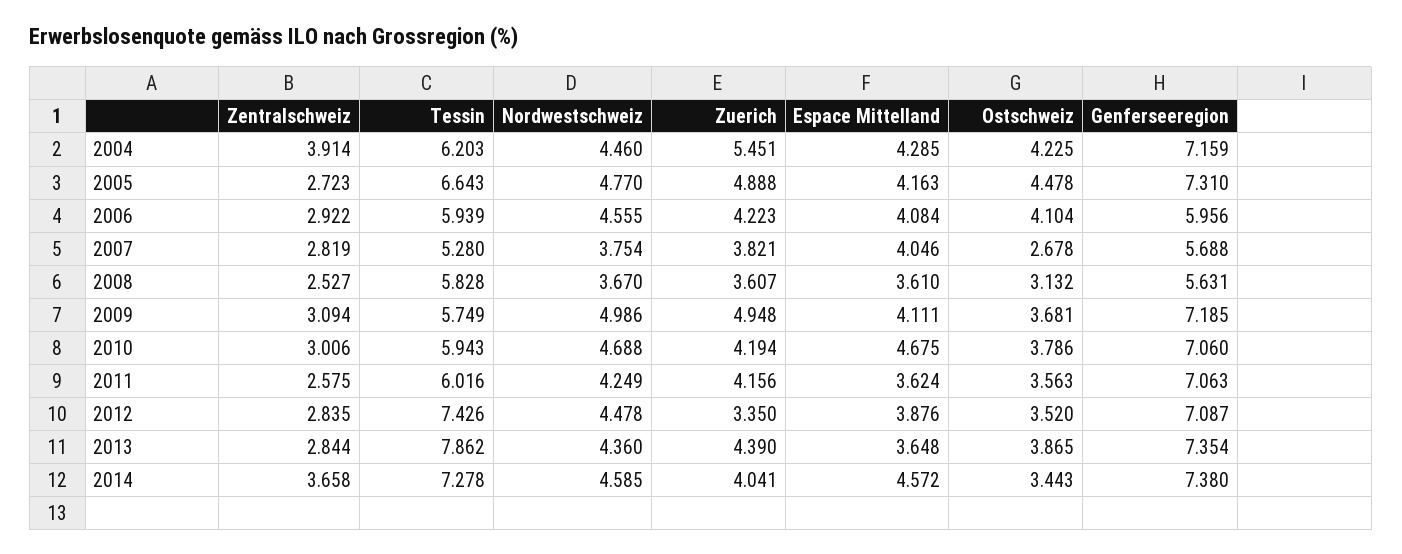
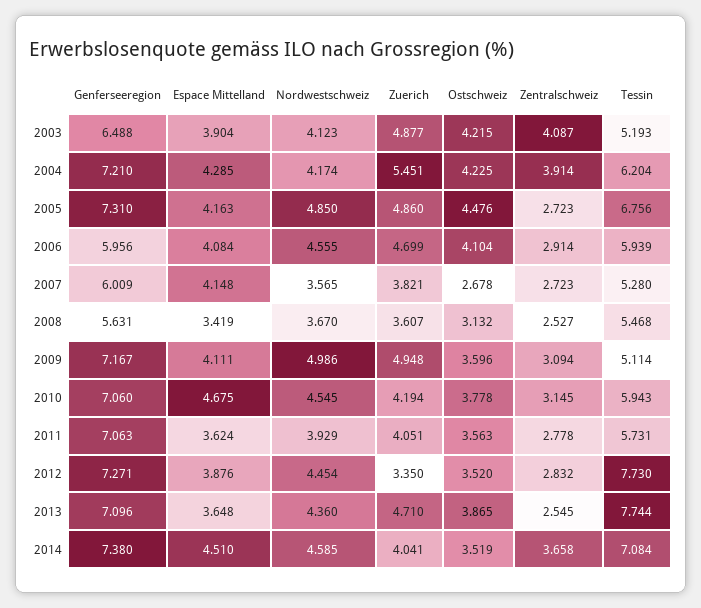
Tessin, 2004: 6.203 -> 6.204
Nordwestschweiz, 2004: 4.46 -> 4.174
Genferseeregion, 2004: 7.159 -> 7.21
Tessin, 2005: 6.643 -> 6.756
Nordwestschweiz, 2005: 4.77 -> 4.85
Zuerich, 2005: 4.888 -> 4.86
Ostschweiz, 2005: 4.478 -> 4.476
Zentralschweiz, 2006: 2.922 -> 2.914
Zuerich, 2006: 4.223 -> 4.699
Zentralschweiz, 2007: 2.819 -> 2.723
Nordwestschweiz, 2007: 3.754 -> 3.565
Espace Mittelland, 2007: 4.046 -> 4.148
Genferseeregion, 2007: 5.688 -> 6.009
Tessin, 2008: 5.828 -> 5.468
Espace Mittelland, 2008: 3.61 -> 3.419
Tessin, 2009: 5.749 -> 5.114
Ostschweiz, 2009: 3.681 -> 3.596
Genferseeregion, 2009: 7.185 -> 7.167
Zentralschweiz, 2010: 3.006 -> 3.145
Nordwestschweiz, 2010: 4.688 -> 4.545
Ostschweiz, 2010: 3.786 -> 3.778
Zentralschweiz, 2011: 2.575 -> 2.778
Tessin, 2011: 6.016 -> 5.731
Nordwestschweiz, 2011: 4.249 -> 3.929
Zuerich, 2011: 4.156 -> 4.051
Zentralschweiz, 2012: 2.835 -> 2.832
Tessin, 2012: 7.426 -> 7.73
Nordwestschweiz, 2012: 4.478 -> 4.454
Genferseeregion, 2012: 7.087 -> 7.271
Zentralschweiz, 2013: 2.844 -> 2.545
Tessin, 2013: 7.862 -> 7.744
Zuerich, 2013: 4.39 -> 4.71
Genferseeregion, 2013: 7.354 -> 7.096
Tessin, 2014: 7.278 -> 7.084
Espace Mittelland, 2014: 4.572 -> 4.51
Ostschweiz, 2014: 3.443 -> 3.519
Genferseeregion, 2003: none -> 6.488
Espace Mittelland, 2003: none -> 3.904
Nordwestschweiz, 2003: none -> 4.123
Zuerich, 2003: none -> 4.877
Ostschweiz, 2003: none -> 4.215
Zentralschweiz, 2003: none -> 4.087
Tessin, 2003: none -> 5.193

